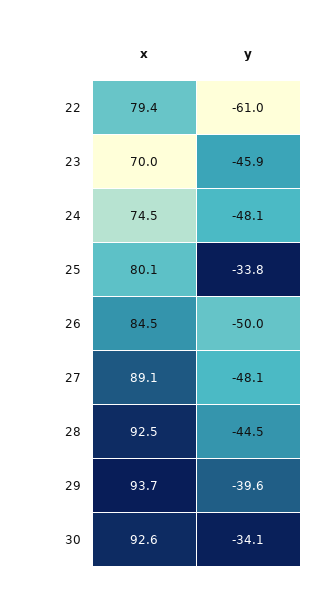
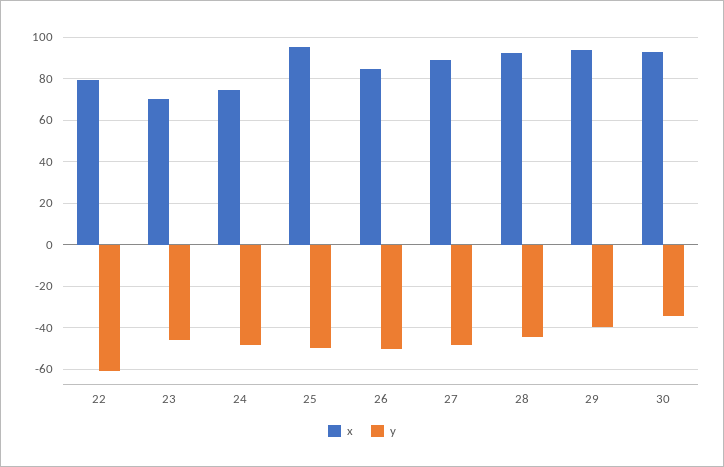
x, 25: 80.1 -> 95
y, 25: -33.8 -> -50

